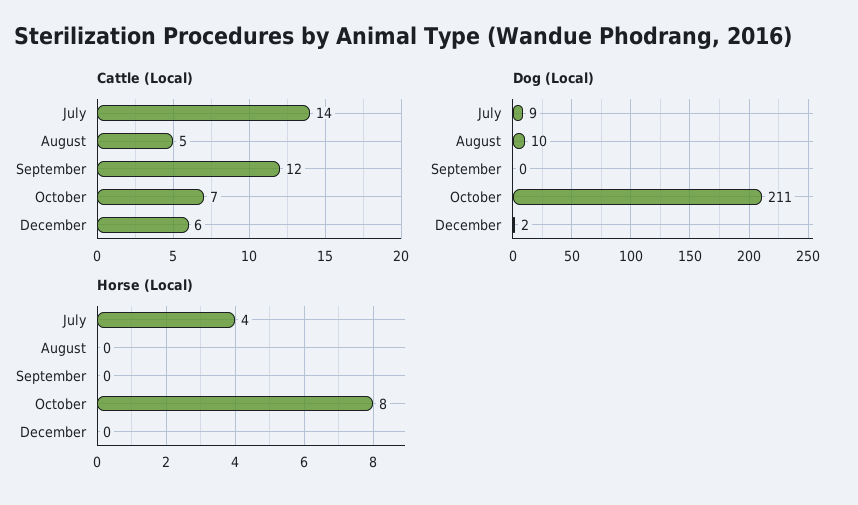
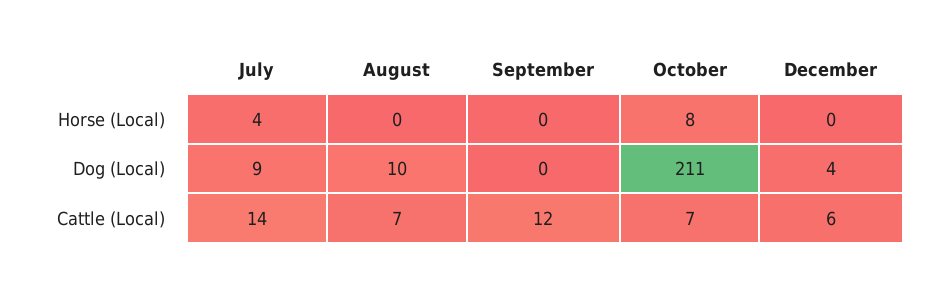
Cattle (Local), August: 5 -> 7
Dog (Local), December: 2 -> 4

